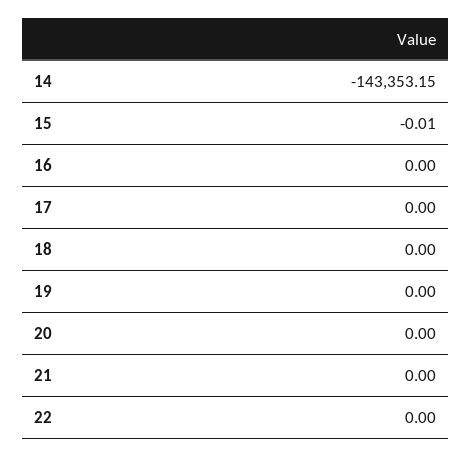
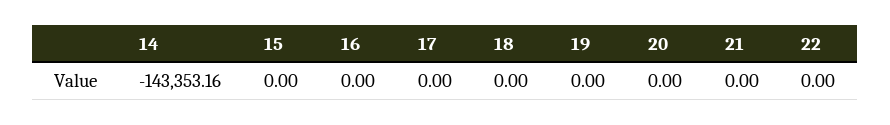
14: -143353.15 -> -143353.16
15: -0.01 -> 0

